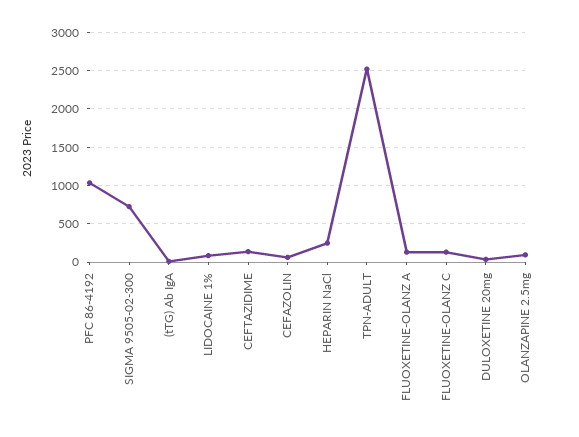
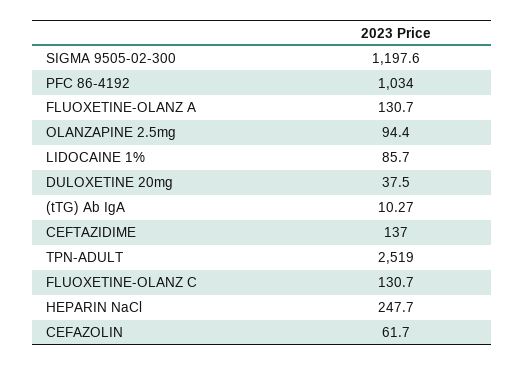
SIGMA 9505-02-300: 700 -> 1197.6

